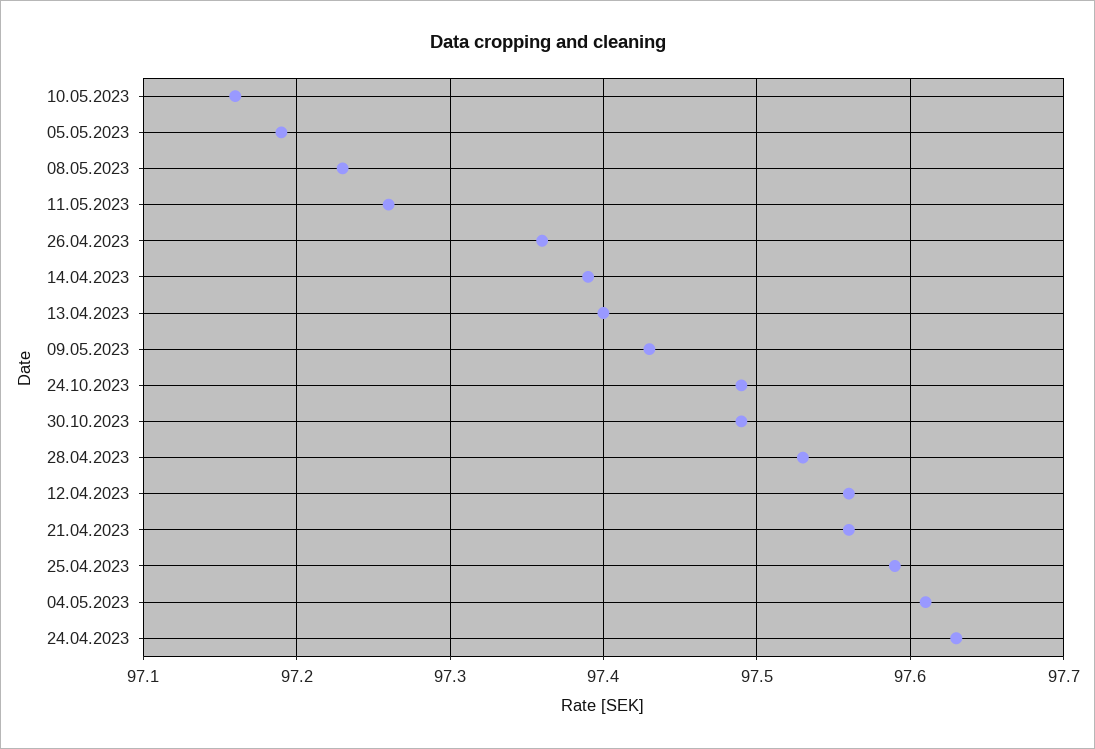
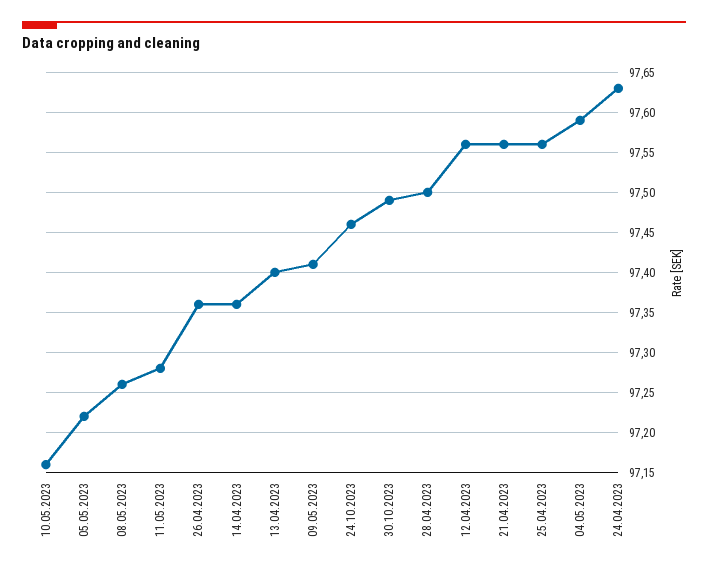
05.05.2023: 97.19 -> 97.22
08.05.2023: 97.23 -> 97.26
11.05.2023: 97.26 -> 97.28
14.04.2023: 97.39 -> 97.36
09.05.2023: 97.43 -> 97.41
24.10.2023: 97.49 -> 97.46
28.04.2023: 97.53 -> 97.5
25.04.2023: 97.59 -> 97.56
04.05.2023: 97.61 -> 97.59

